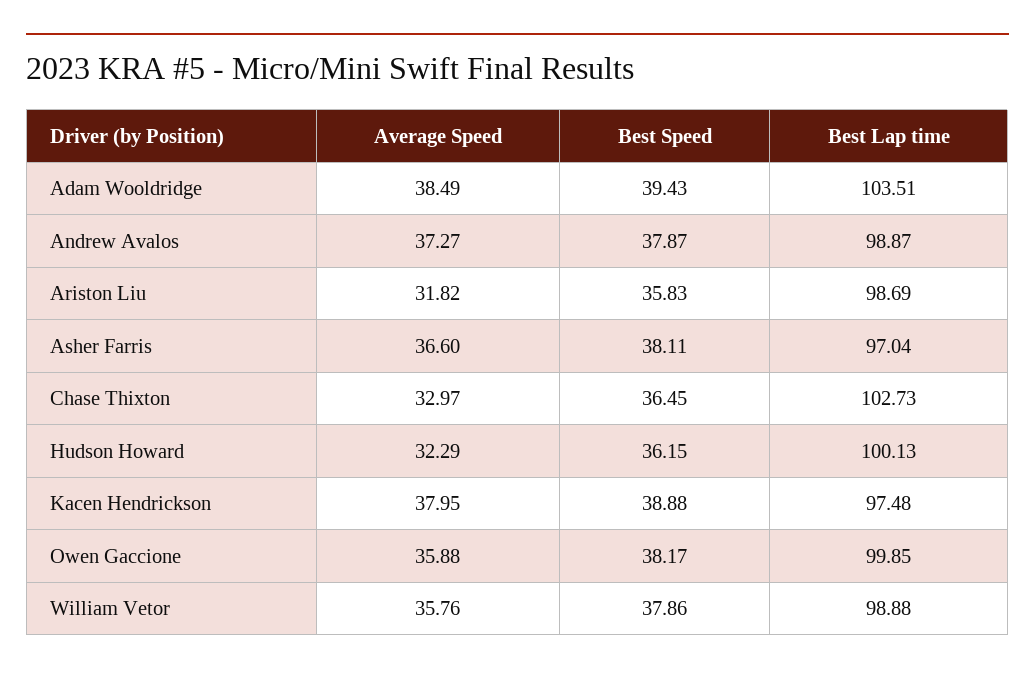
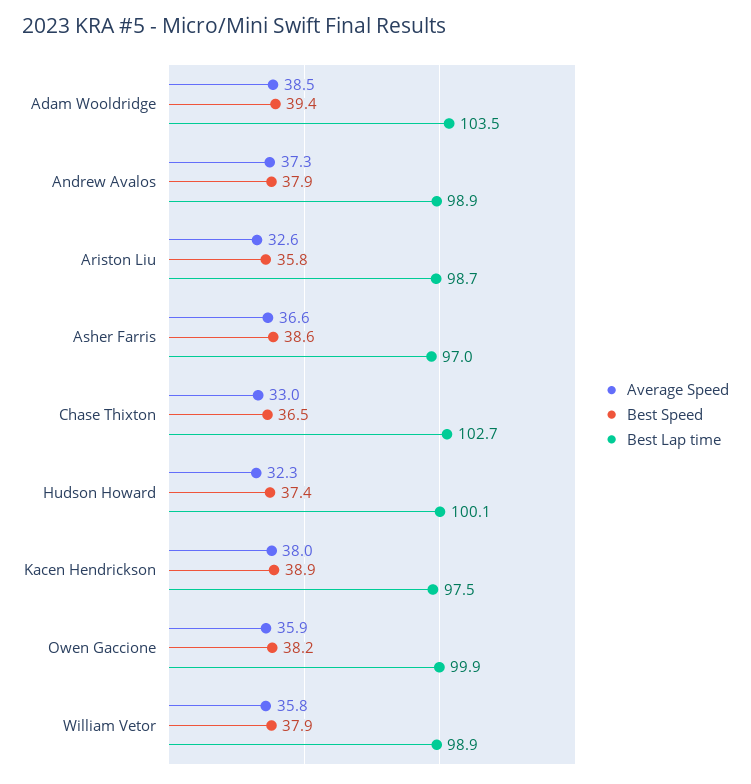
Average Speed, Ariston Liu: 31.82 -> 32.6
Best Speed, Asher Farris: 38.11 -> 38.6
Best Speed, Hudson Howard: 36.15 -> 37.4

